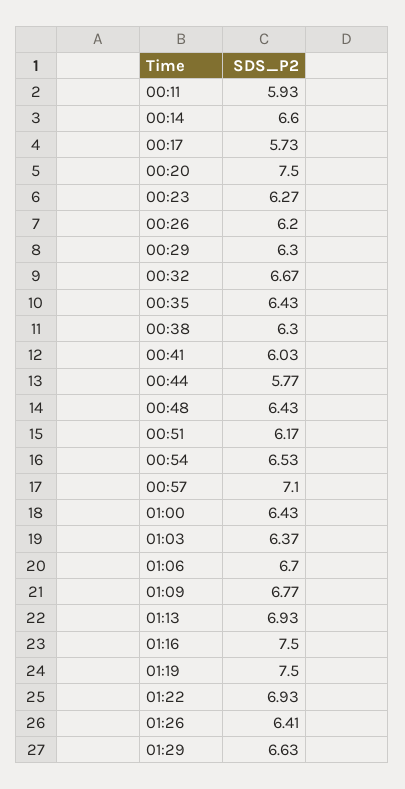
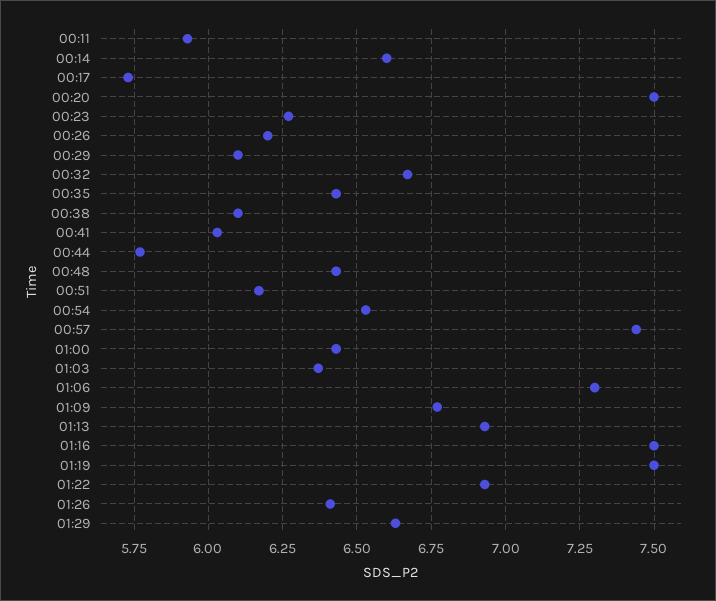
00:29: 6.3 -> 6.1
00:38: 6.3 -> 6.1
00:57: 7.1 -> 7.45
01:06: 6.7 -> 7.3

